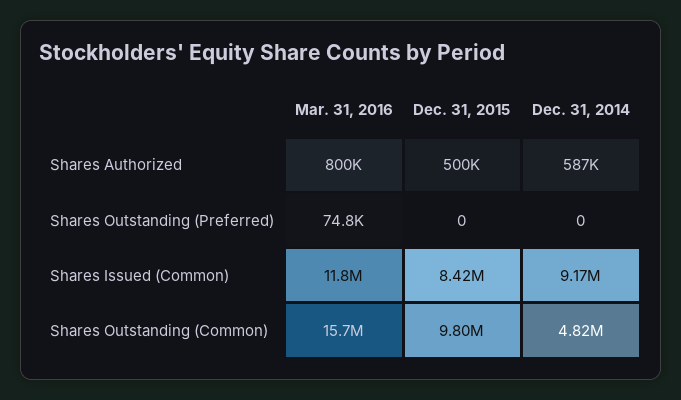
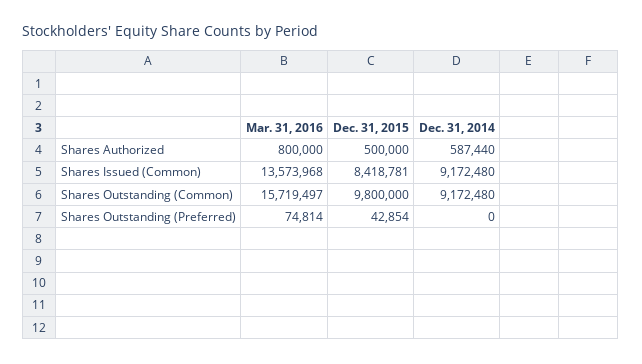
Dec. 31, 2015, Shares Outstanding (Preferred): 0 -> 42854
Mar. 31, 2016, Shares Issued (Common): 11800000 -> 13573968
Dec. 31, 2014, Shares Outstanding (Common): 4820000 -> 9172480

